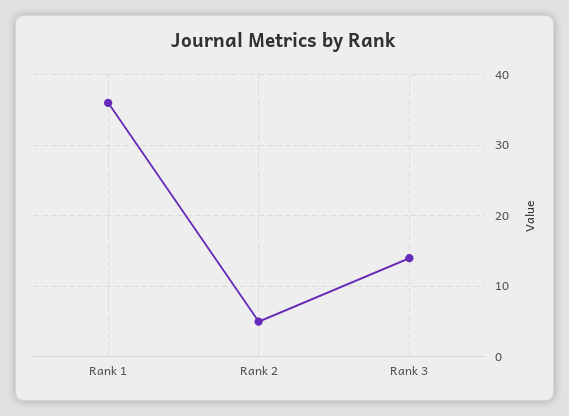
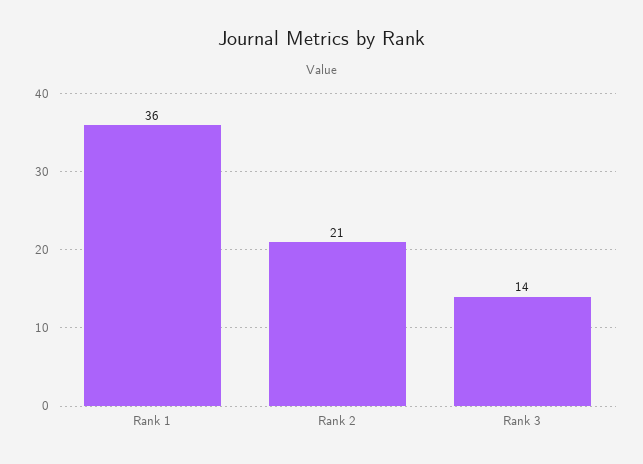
Rank 2: 5 -> 21

